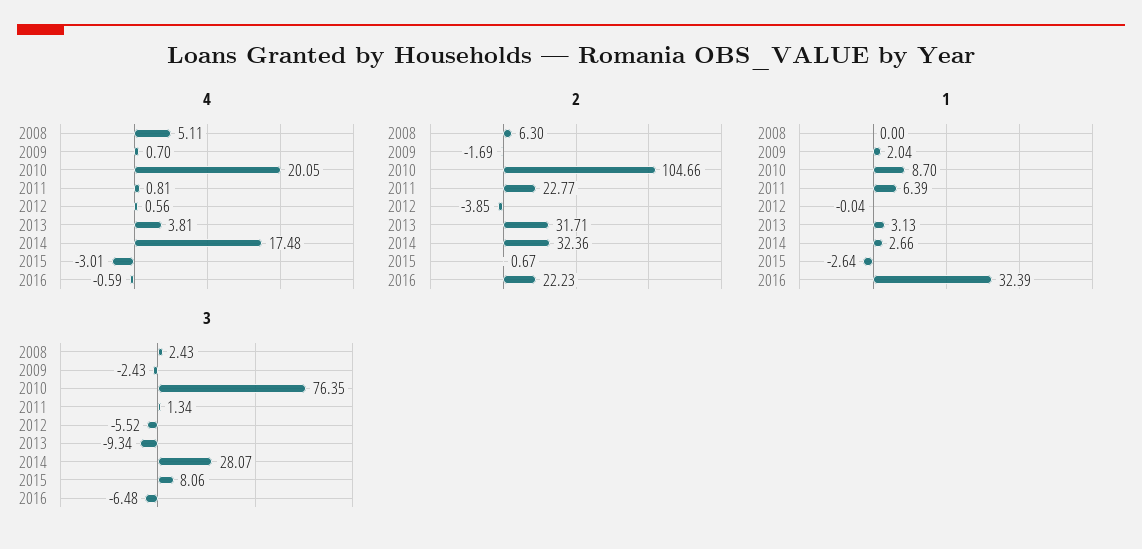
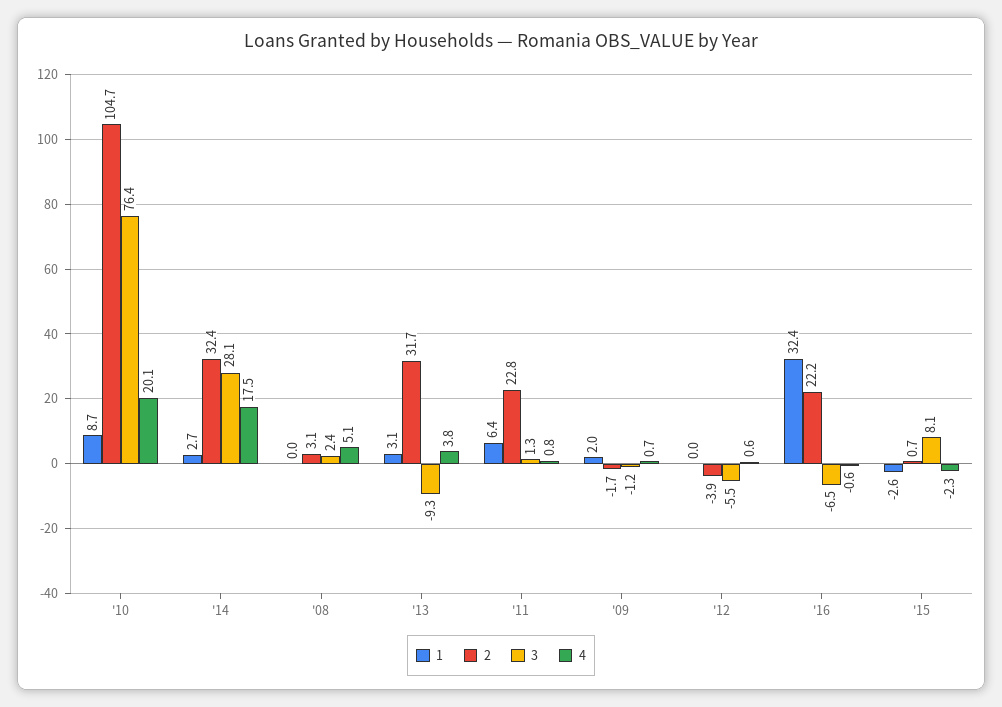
4, 2015: -3.01 -> -2.3
2, 2008: 6.3 -> 3.1
3, 2009: -2.43 -> -1.2

